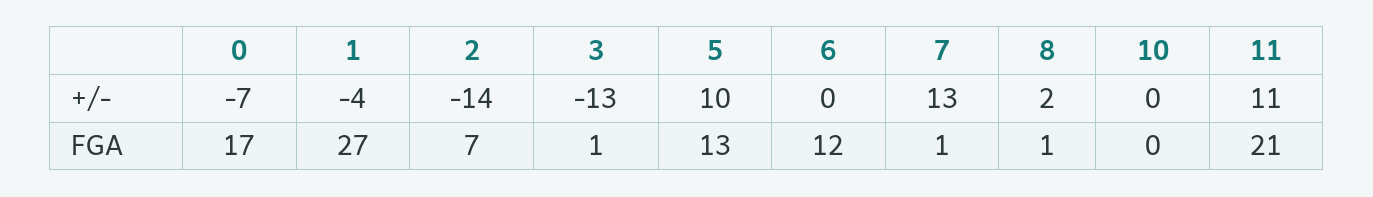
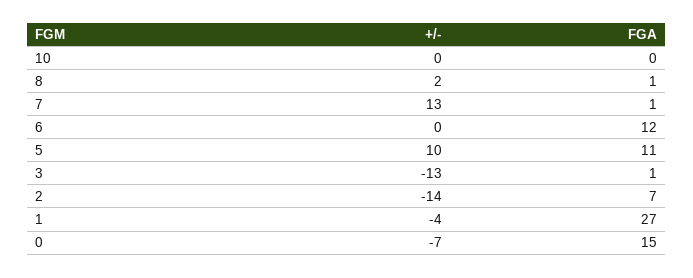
11, +/-: 11 -> none
0, FGA: 17 -> 15
5, FGA: 13 -> 11
11, FGA: 21 -> none

